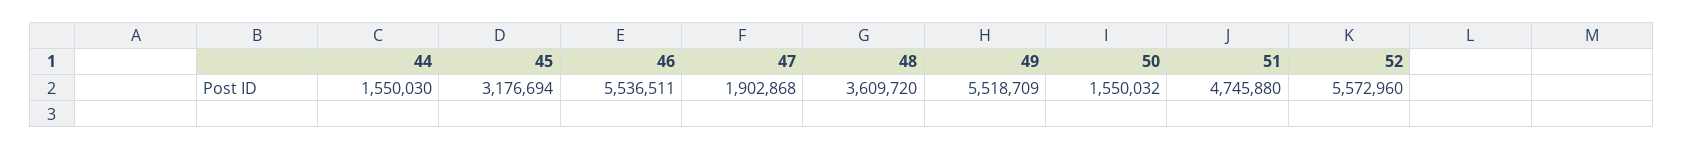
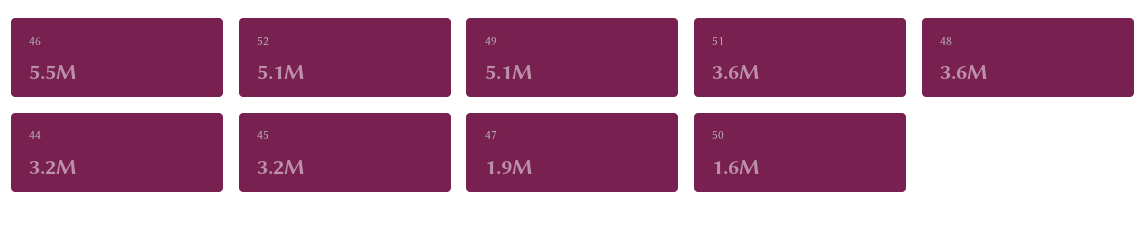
44: 1550030 -> 3200000
49: 5518709 -> 5100000
51: 4745880 -> 3600000
52: 5572960 -> 5100000

